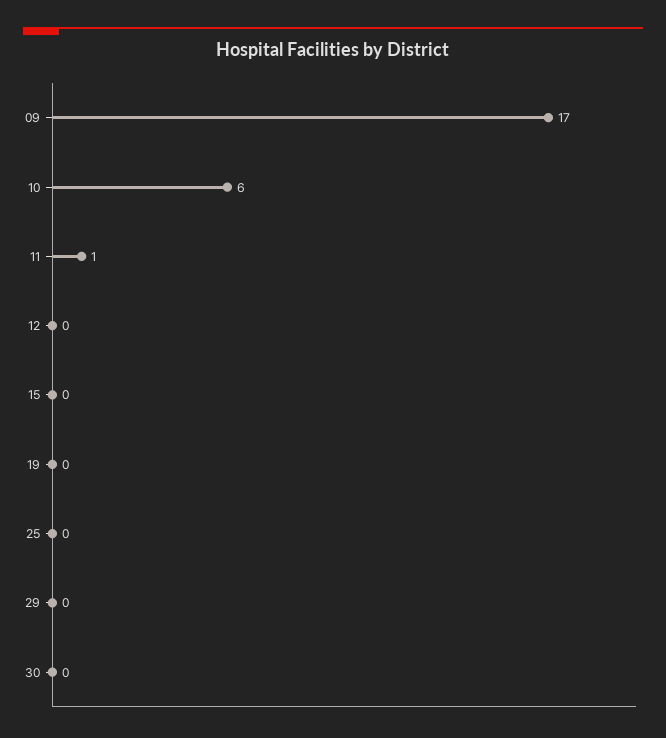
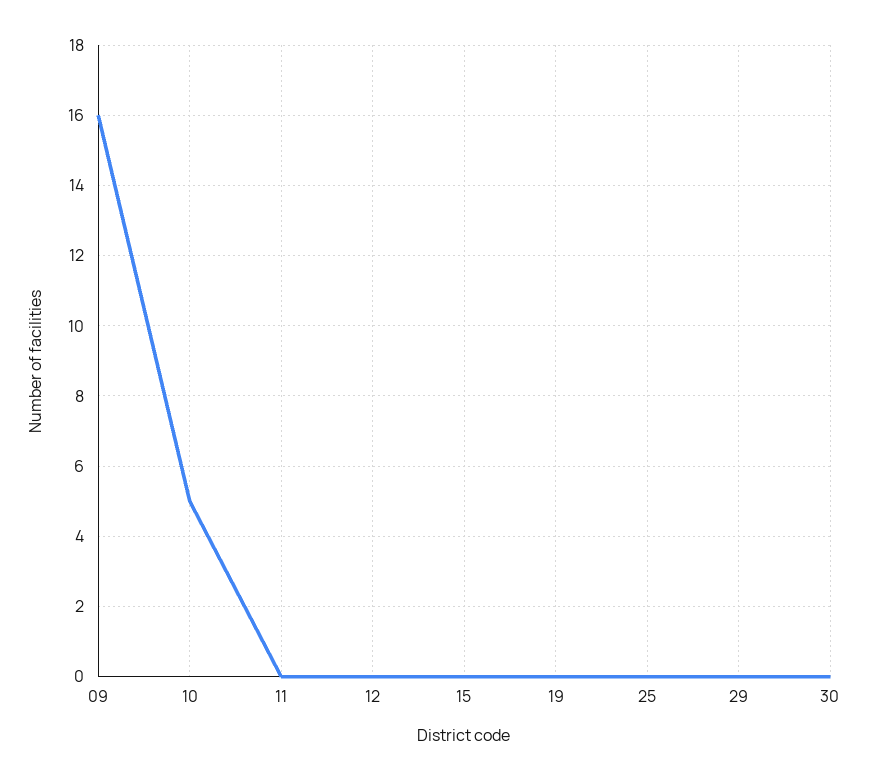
09: 17 -> 16
10: 6 -> 5
11: 1 -> 0

